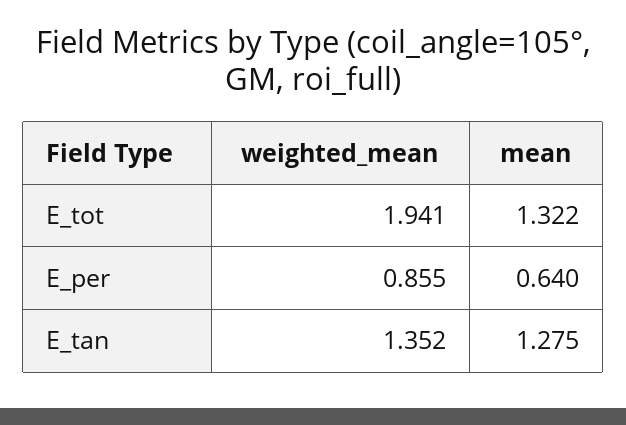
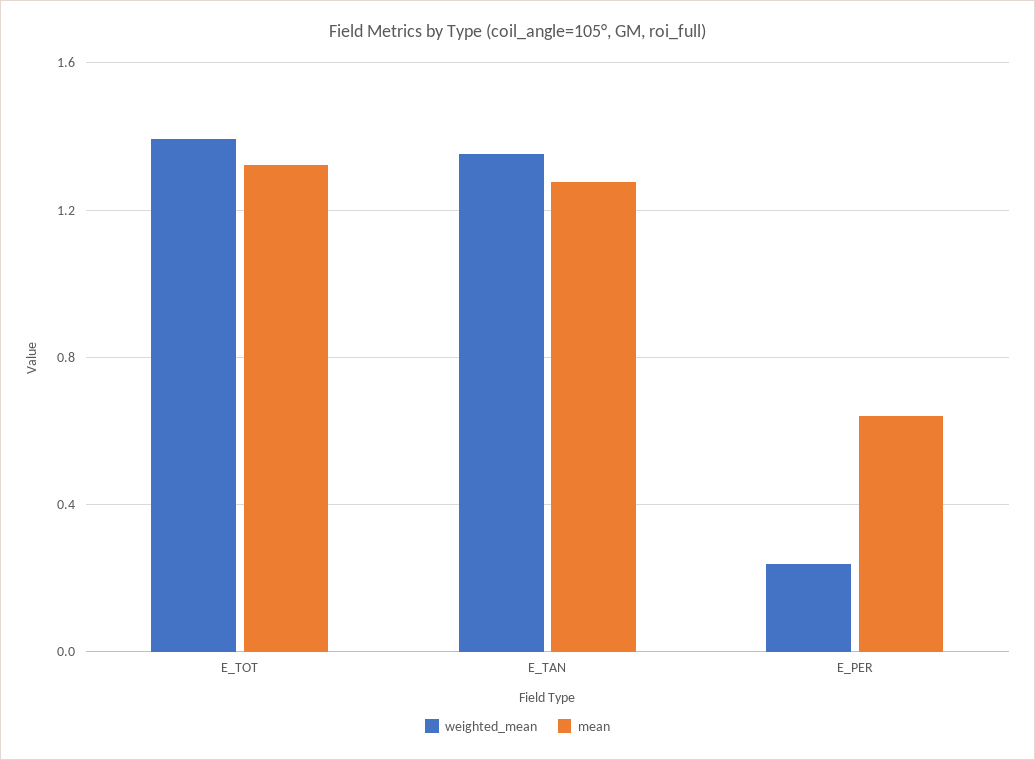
weighted_mean, E_tot: 1.941 -> 1.4
weighted_mean, E_per: 0.855 -> 0.25

